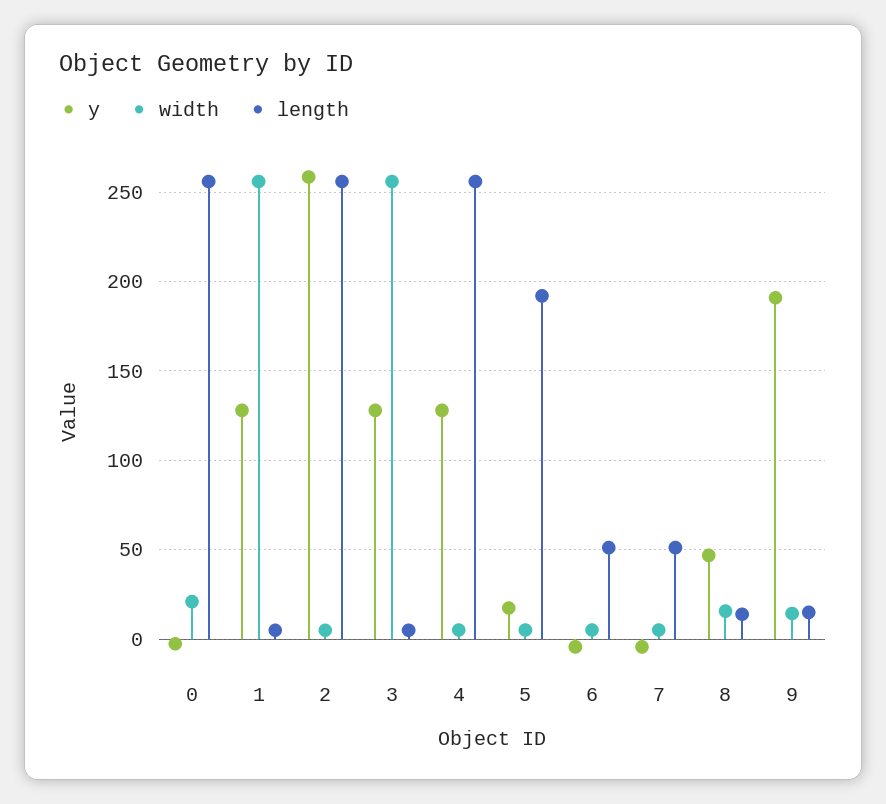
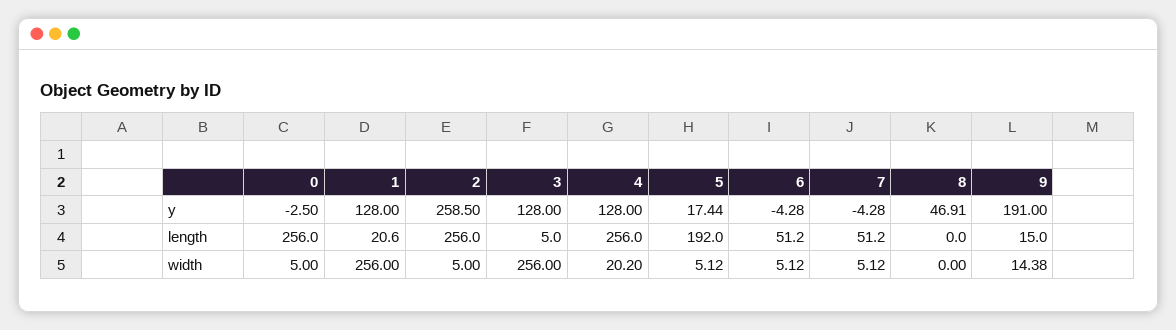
width, 0: 20 -> 5
length, 1: 5 -> 20.6
width, 4: 5 -> 20.2
width, 8: 15 -> 0
length, 8: 15 -> 0

